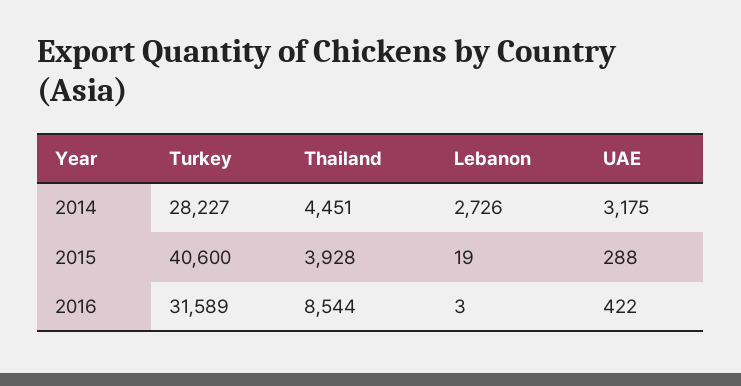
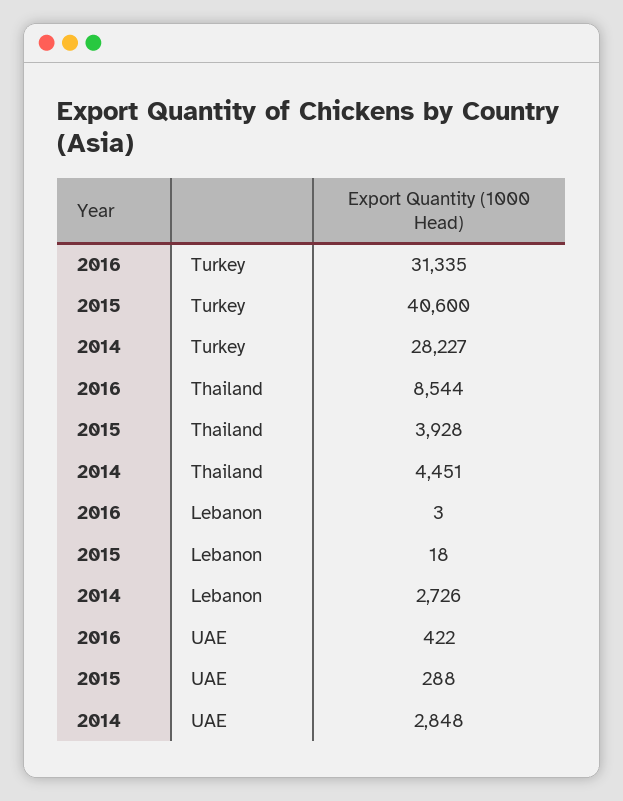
UAE, 2014: 3175 -> 2848
Lebanon, 2015: 19 -> 18
Turkey, 2016: 31589 -> 31335

